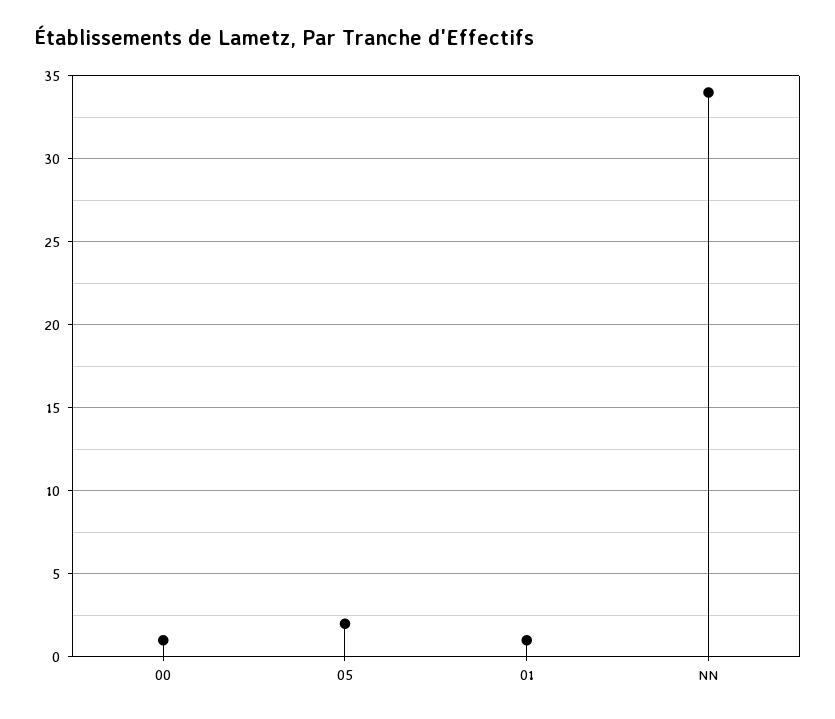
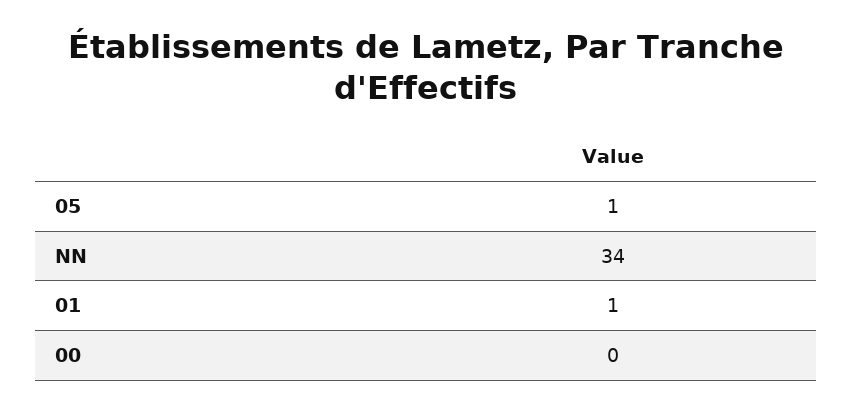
00: 1 -> 0
05: 2 -> 1

